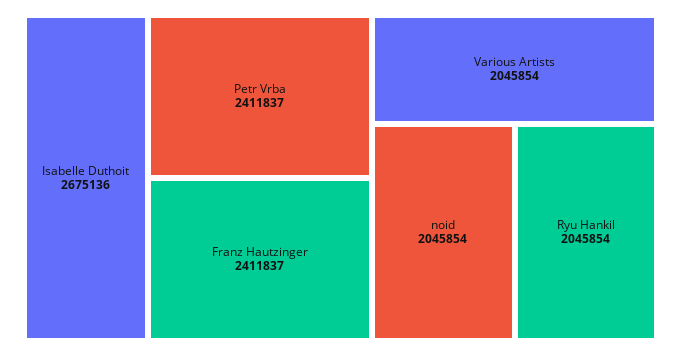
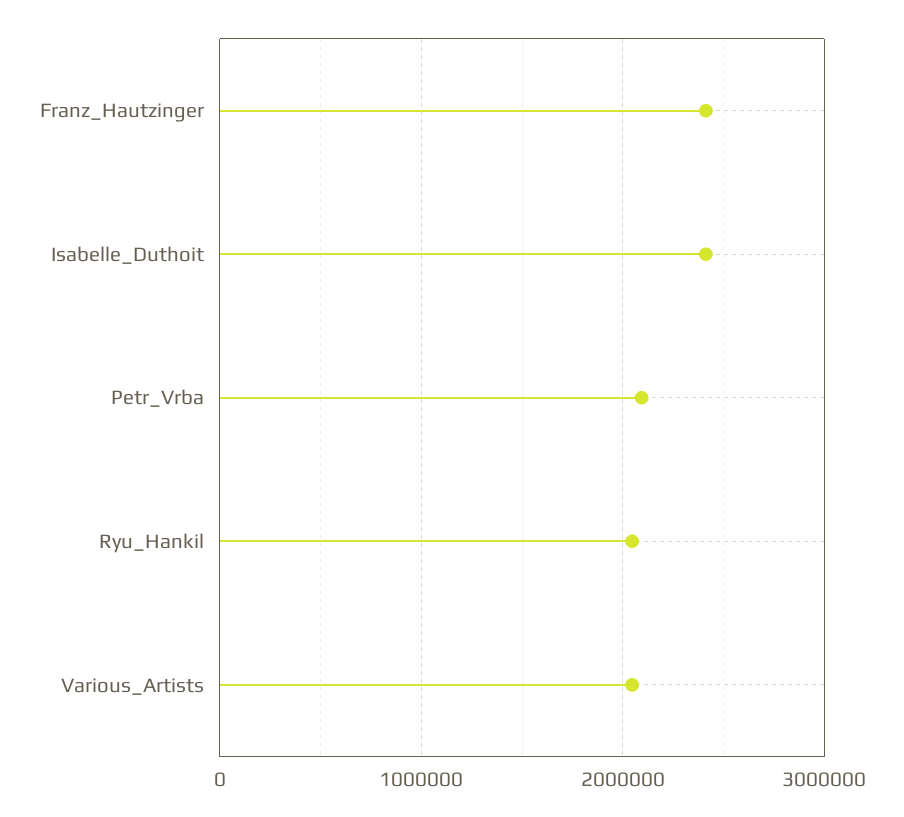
Isabelle Duthoit: 2675136 -> 2400000
Petr Vrba: 2411837 -> 2100000
noid: 2045854 -> none

